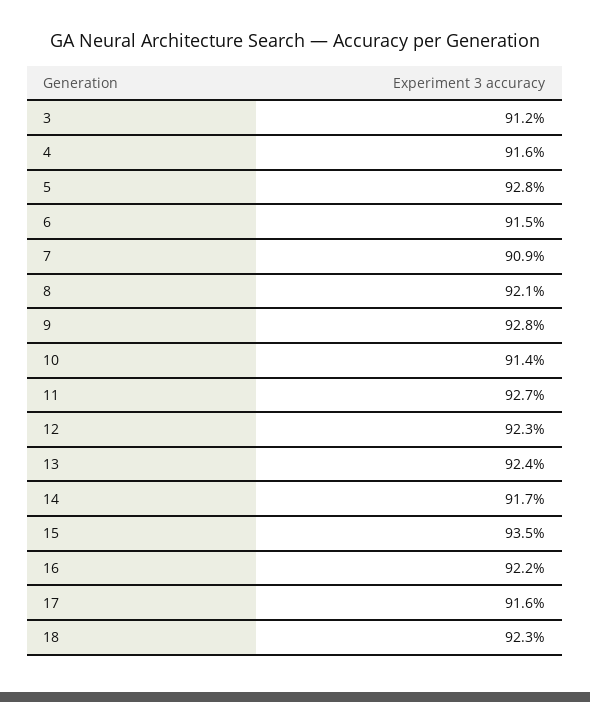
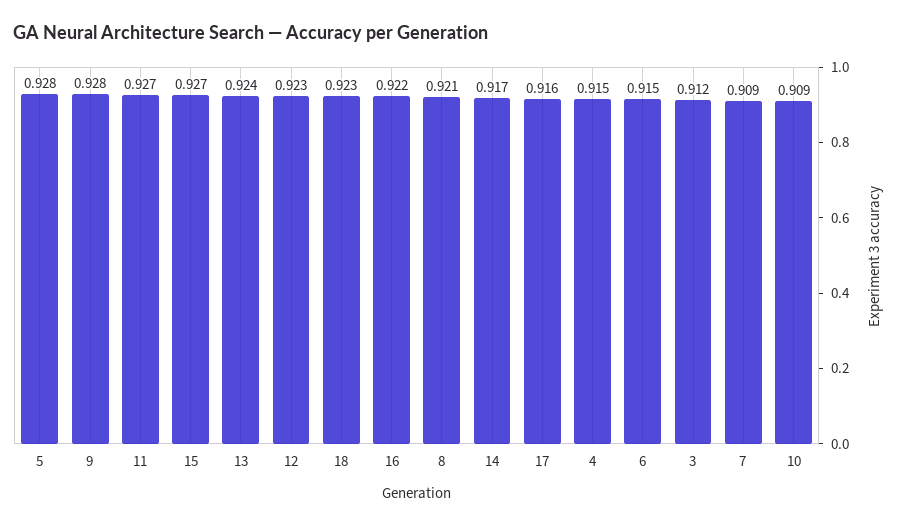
4: 0.916 -> 0.915
10: 0.914 -> 0.909
15: 0.935 -> 0.927

